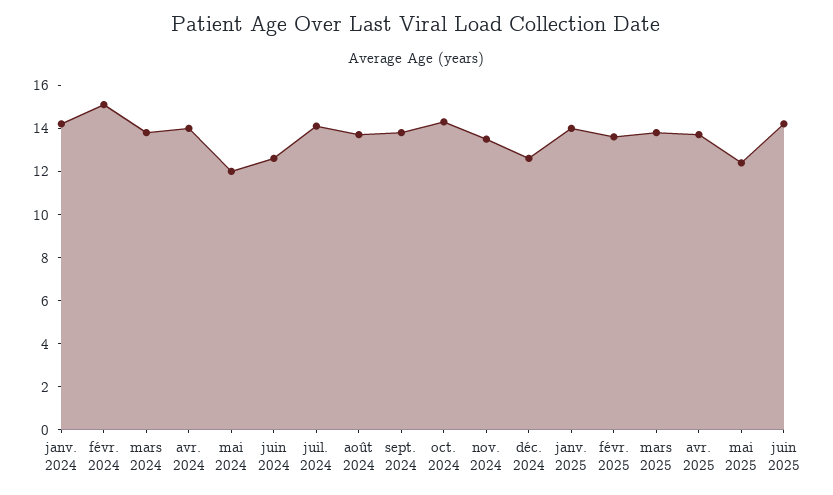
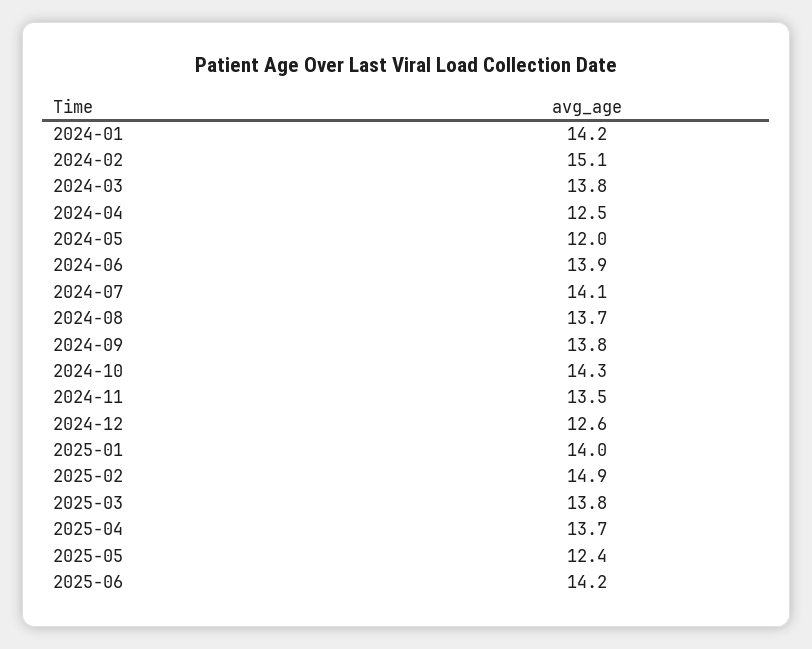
avr. 2024: 14 -> 12.5
juin 2024: 12.5 -> 13.9
févr. 2025: 13.5 -> 14.9

